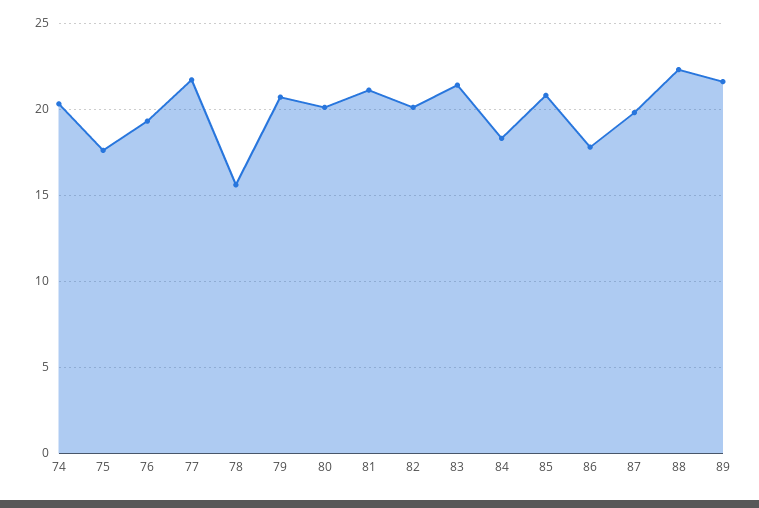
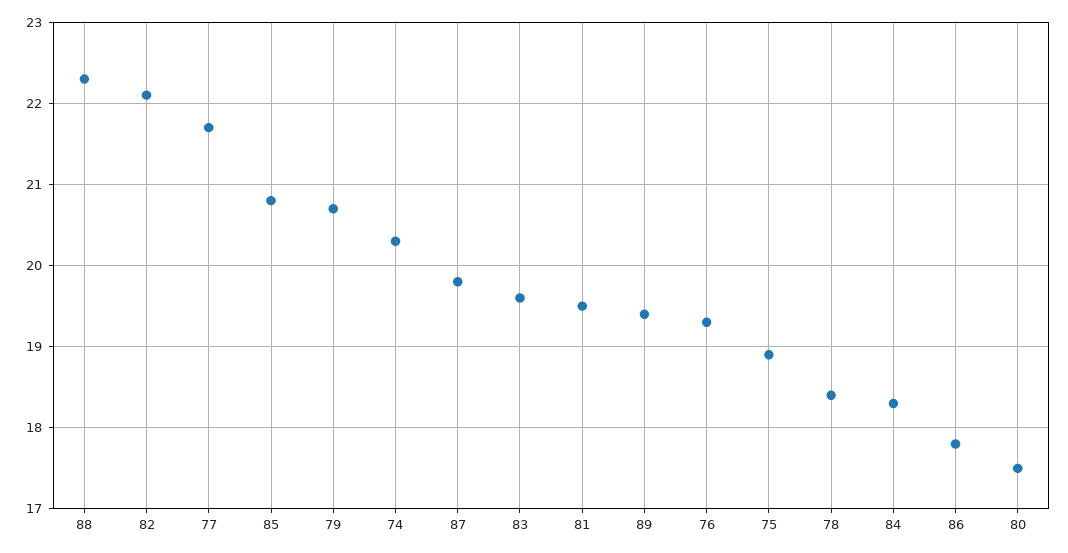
75: 17.5 -> 18.9
78: 15.5 -> 18.4
80: 20 -> 17.5
81: 21 -> 19.5
82: 20 -> 22.1
83: 21.5 -> 19.6
89: 21.5 -> 19.4

